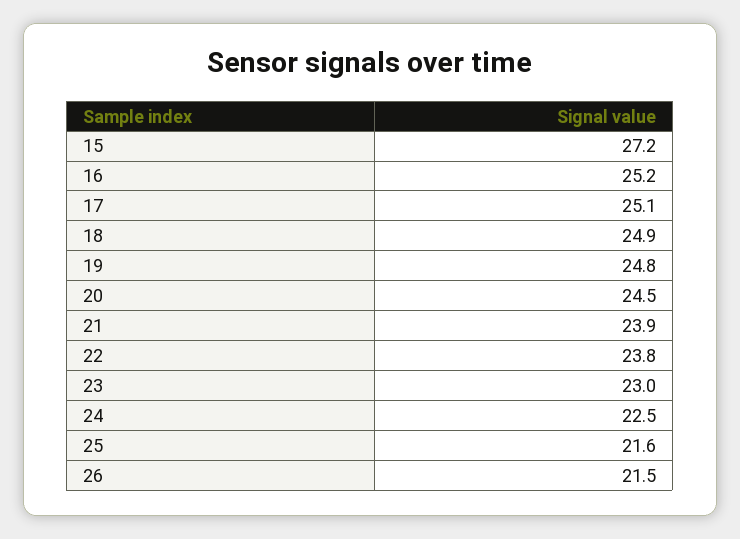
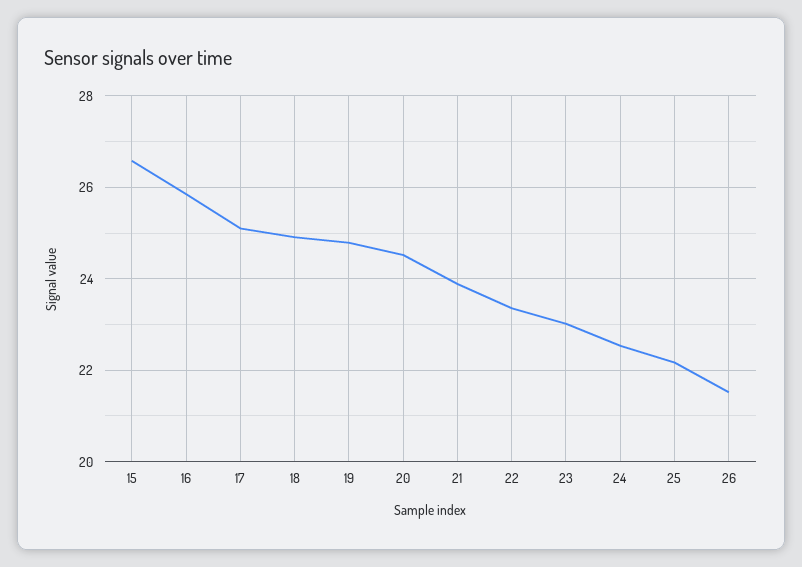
15: 27.2 -> 26.6
16: 25.2 -> 25.8
22: 23.8 -> 23.4
25: 21.6 -> 22.2

